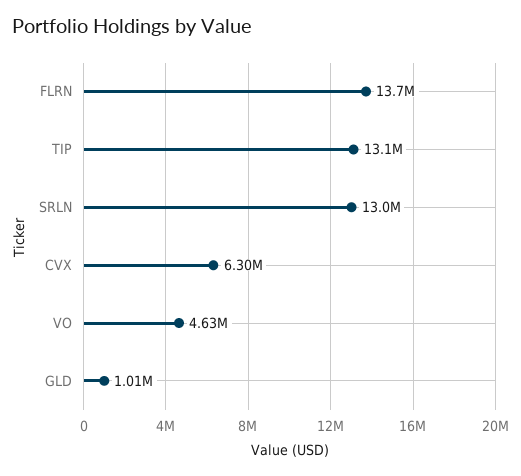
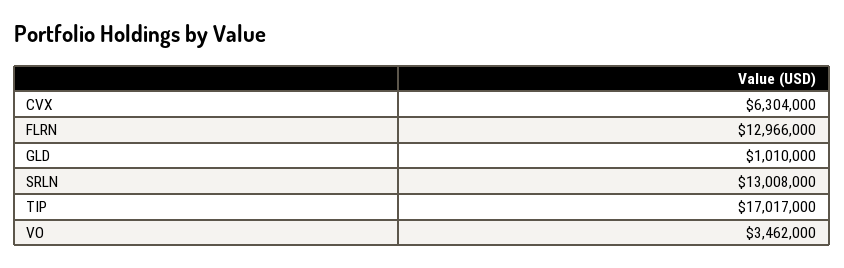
FLRN: 13700000 -> 12966000
TIP: 13100000 -> 17017000
VO: 4630000 -> 3462000

